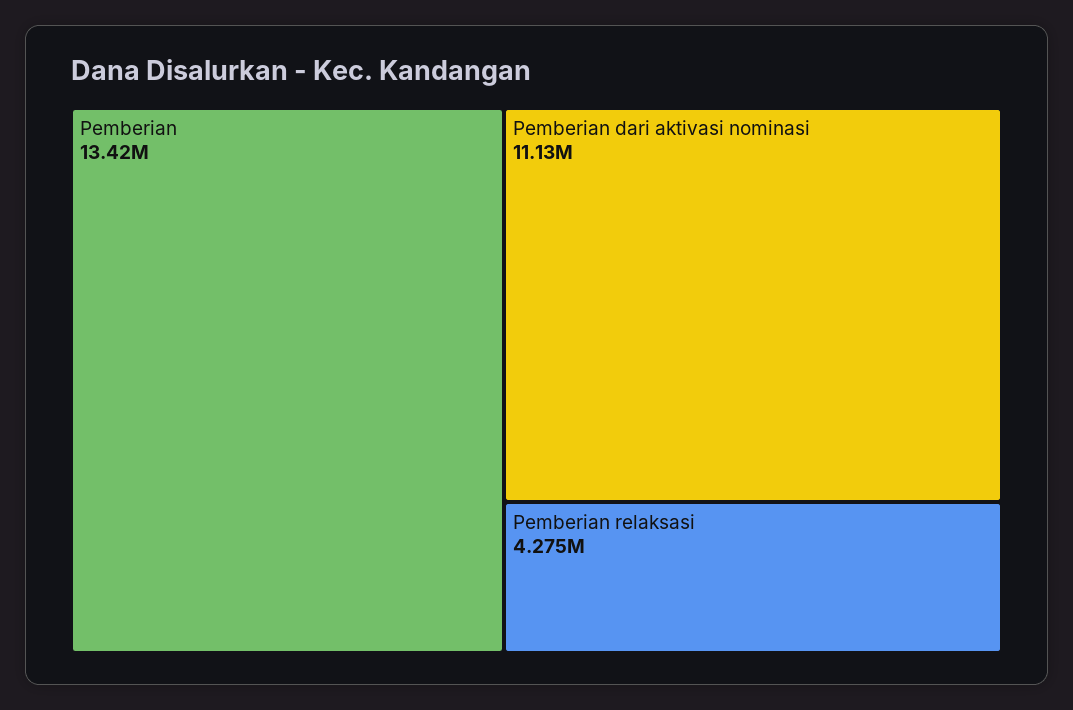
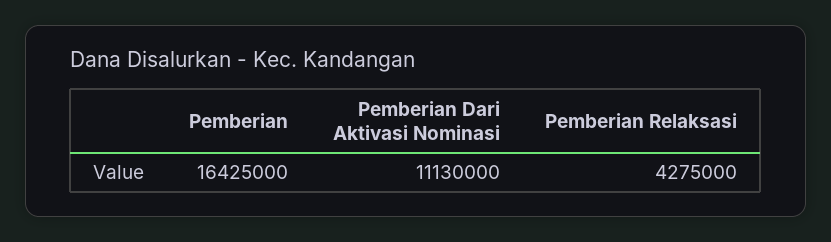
Pemberian: 13420000 -> 16425000

